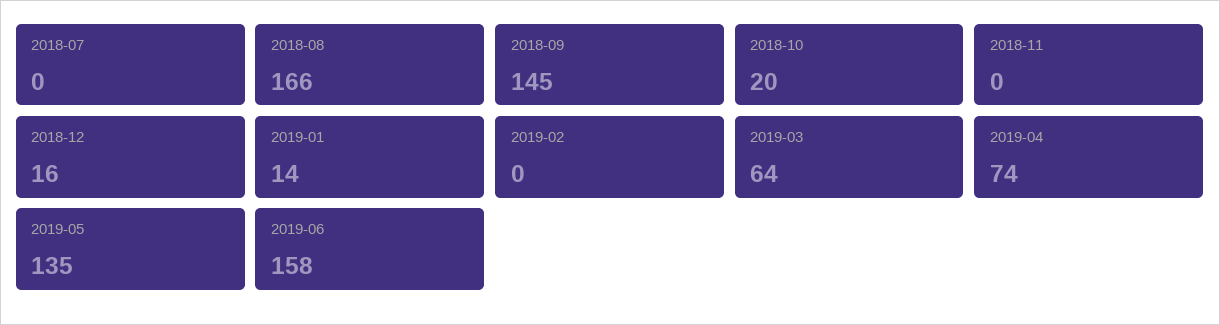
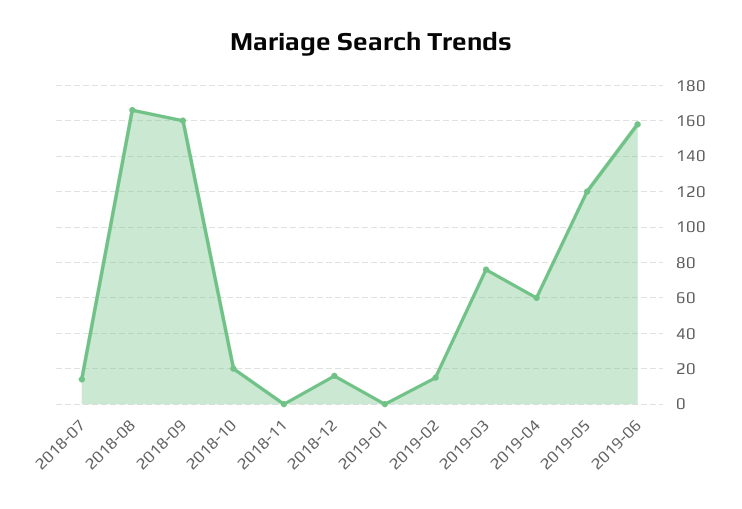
2018-07: 0 -> 15
2018-09: 145 -> 160
2019-01: 14 -> 0
2019-02: 0 -> 15
2019-03: 64 -> 75
2019-04: 74 -> 60
2019-05: 135 -> 120

